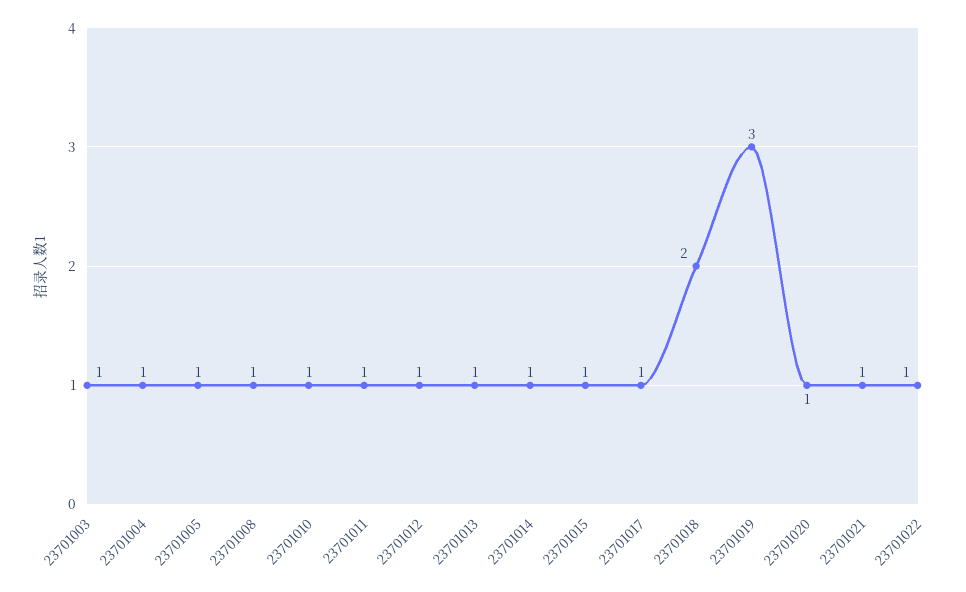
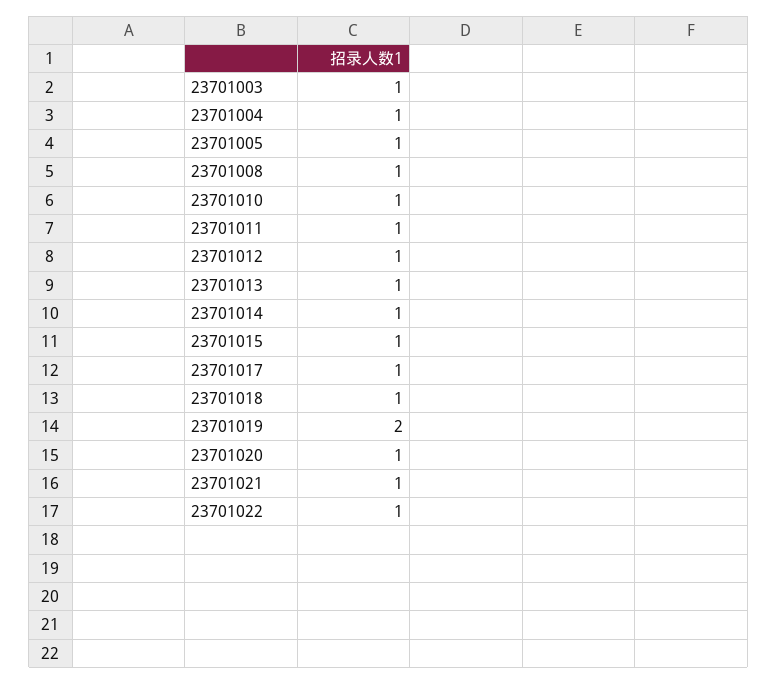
23701018: 2 -> 1
23701019: 3 -> 2

